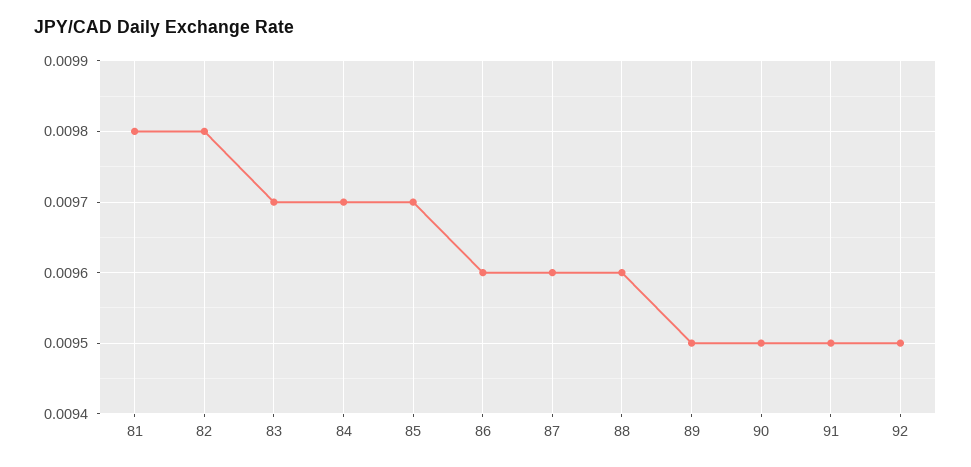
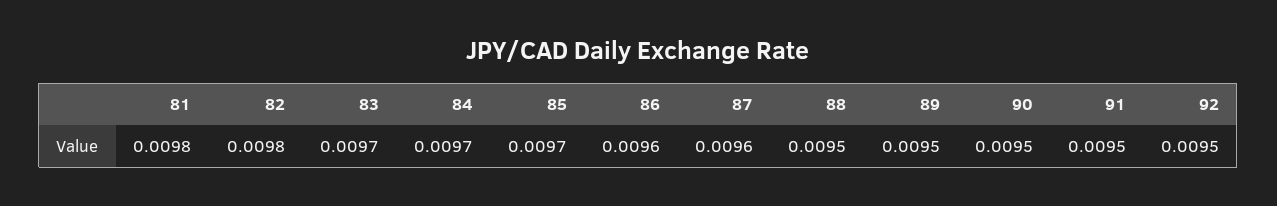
88: 0.0096 -> 0.0095

